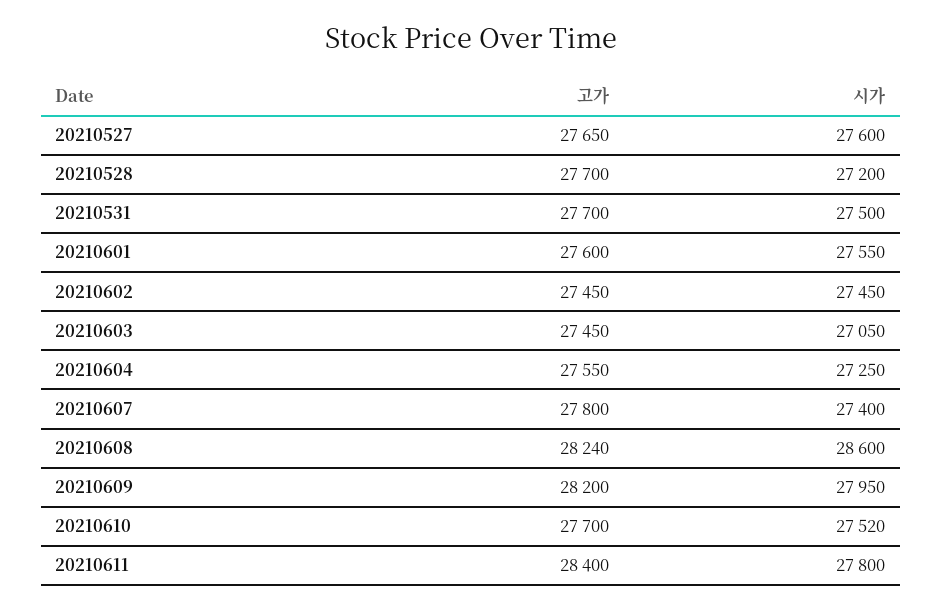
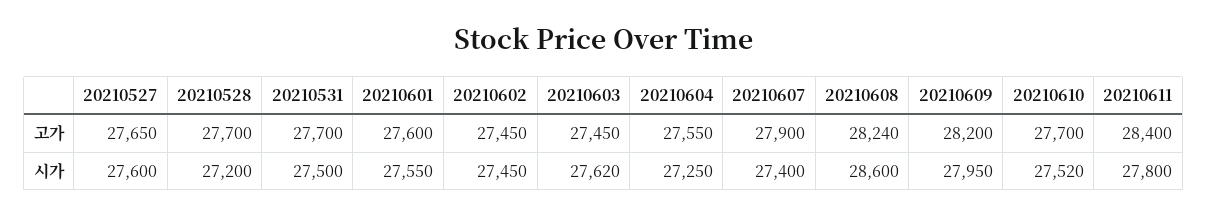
시가, 20210603: 27050 -> 27620
고가, 20210607: 27800 -> 27900

